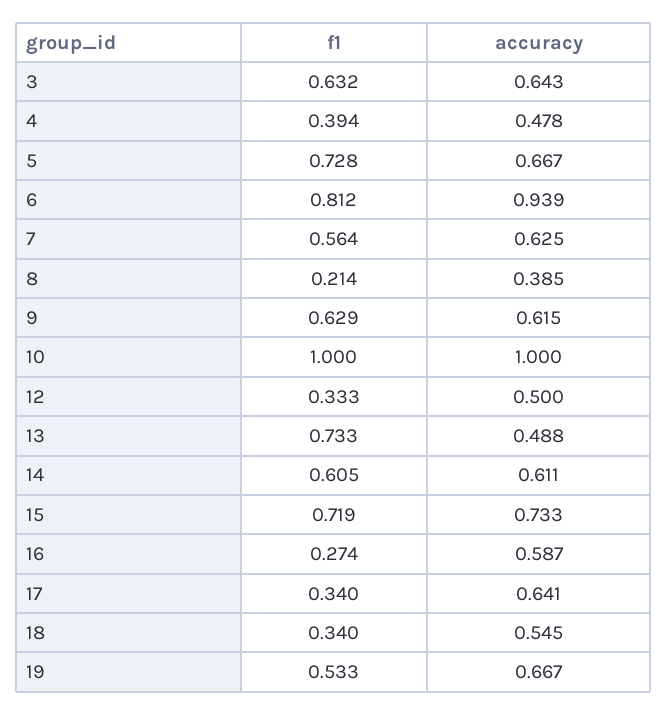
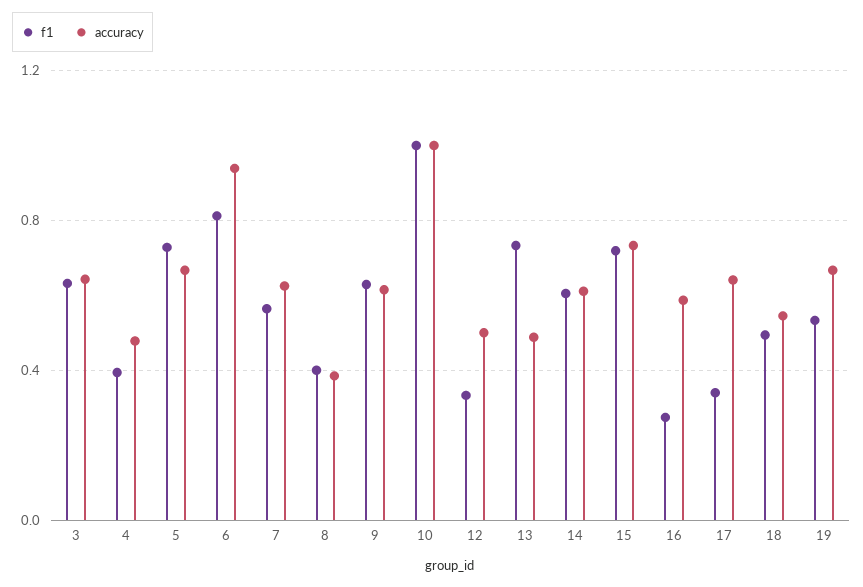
f1, 8: 0.214 -> 0.4
f1, 18: 0.34 -> 0.5

